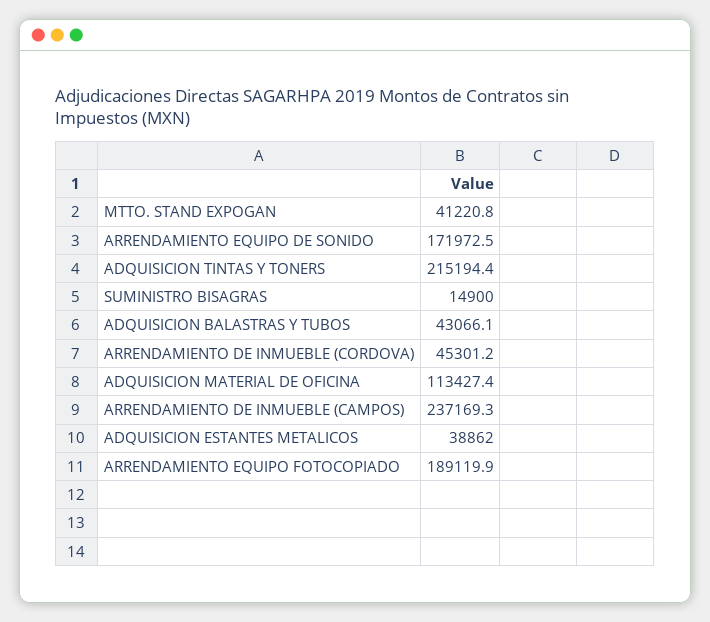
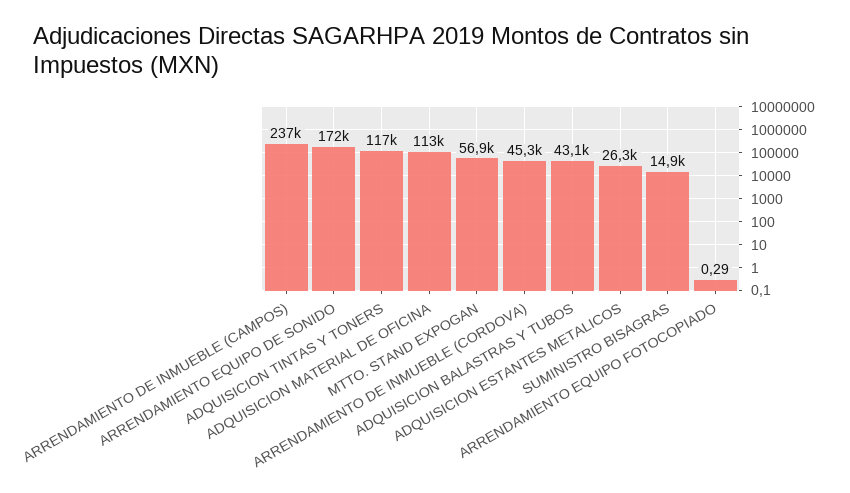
MTTO. STAND EXPOGAN: 41220.8 -> 56900
ADQUISICION TINTAS Y TONERS: 215194.4 -> 117000
ADQUISICION ESTANTES METALICOS: 38862 -> 26300
ARRENDAMIENTO EQUIPO FOTOCOPIADO: 189119.9 -> 0.29

